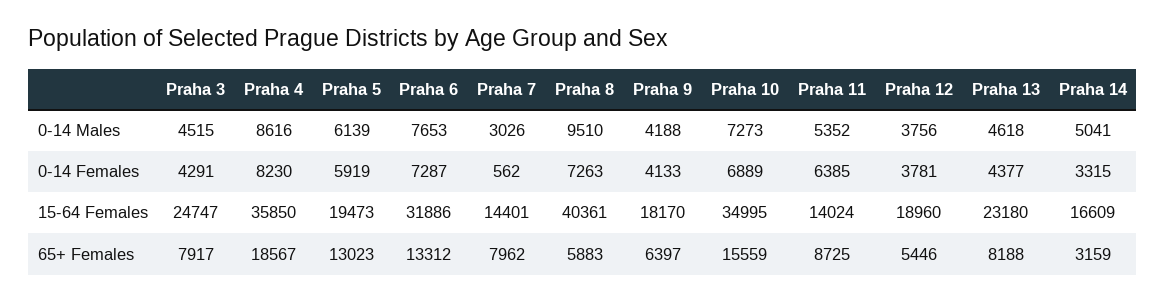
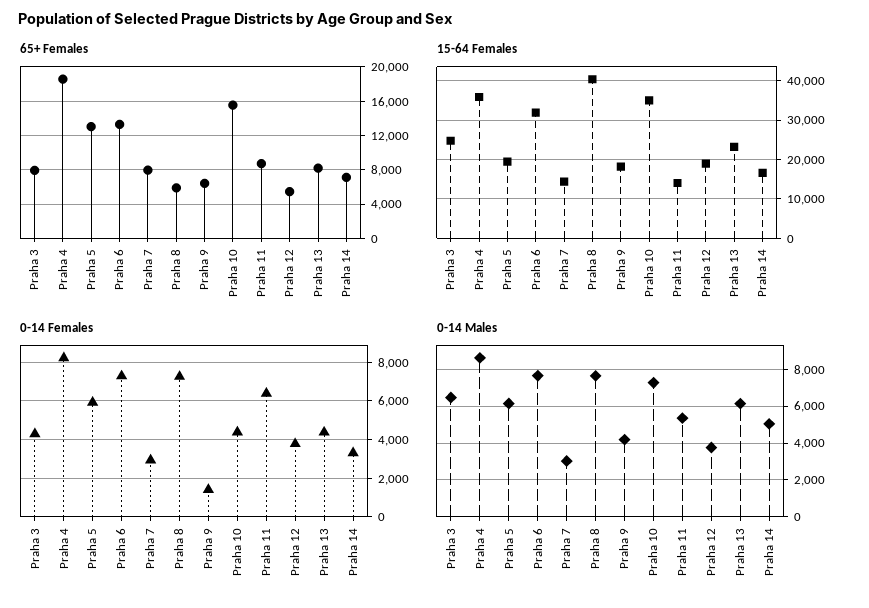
0-14 Males, Praha 3: 4515 -> 6500
0-14 Males, Praha 8: 9510 -> 7500
0-14 Males, Praha 13: 4618 -> 6000
0-14 Females, Praha 7: 562 -> 3000
0-14 Females, Praha 9: 4133 -> 1500
0-14 Females, Praha 10: 6889 -> 4500
65+ Females, Praha 14: 3159 -> 7000

